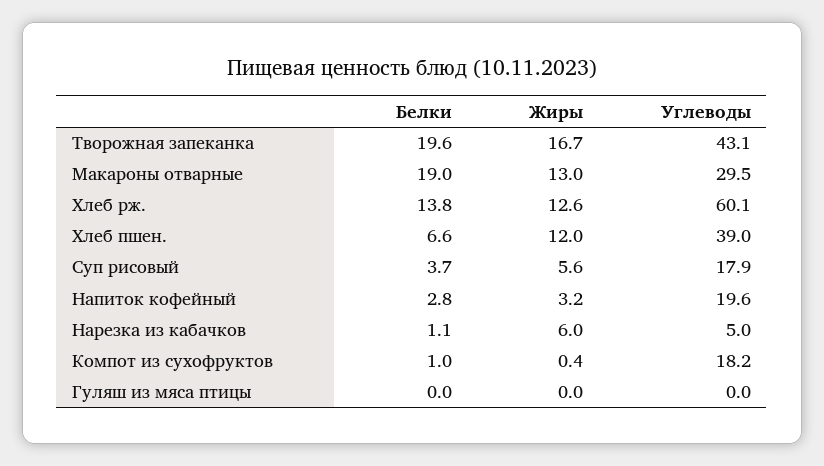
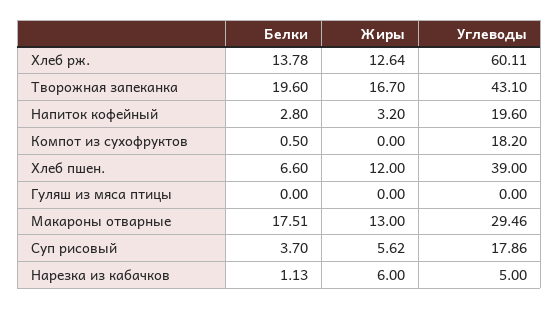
Белки, Макароны отварные: 19 -> 17.51
Белки, Компот из сухофруктов: 1 -> 0.5
Жиры, Компот из сухофруктов: 0.4 -> 0

